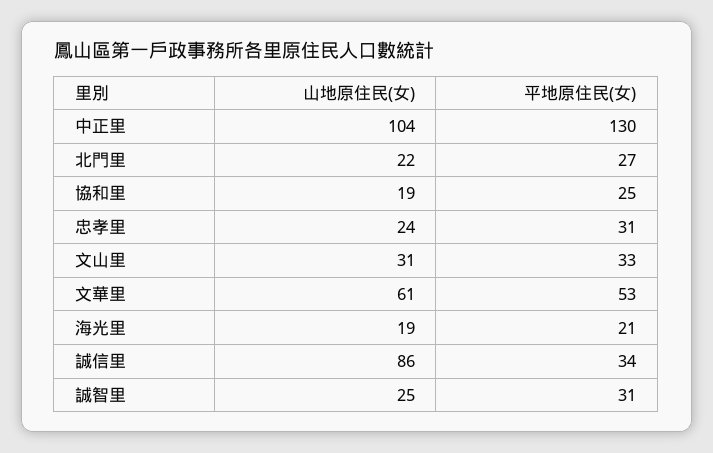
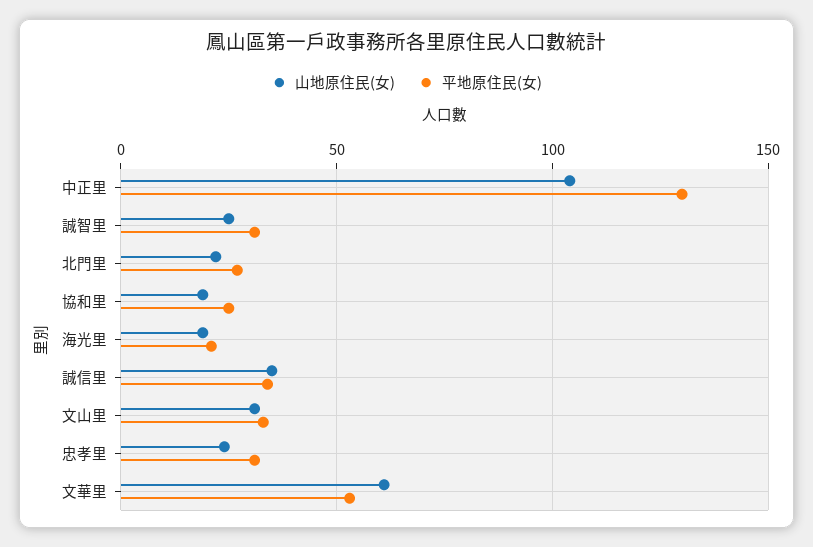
山地原住民(女), 誠信里: 86 -> 35

